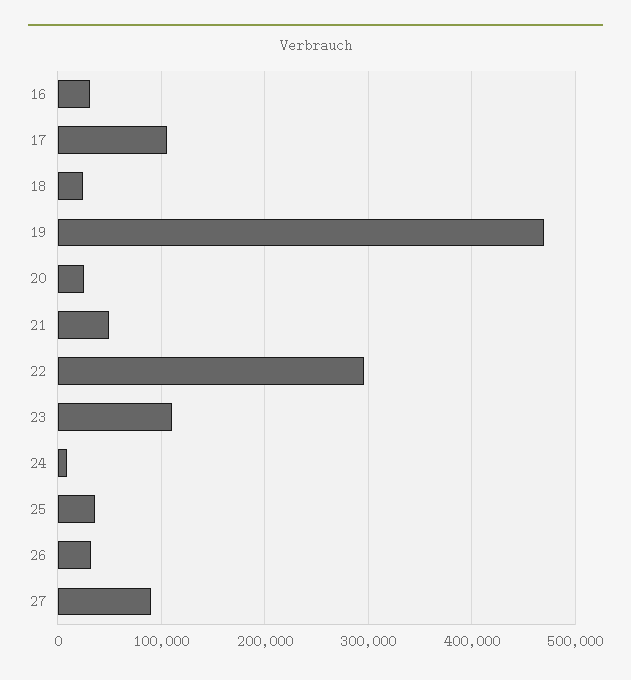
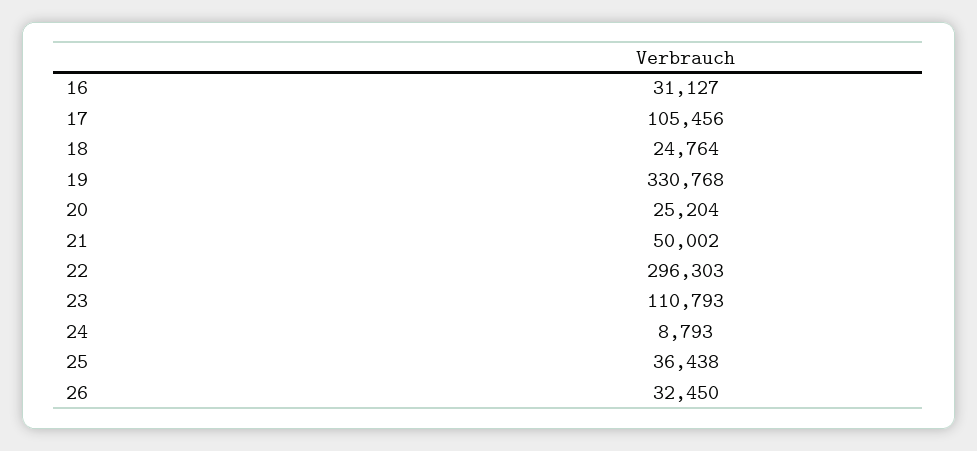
19: 470000 -> 330768
27: 90000 -> none

